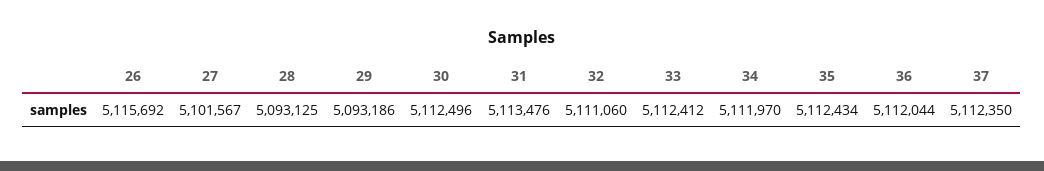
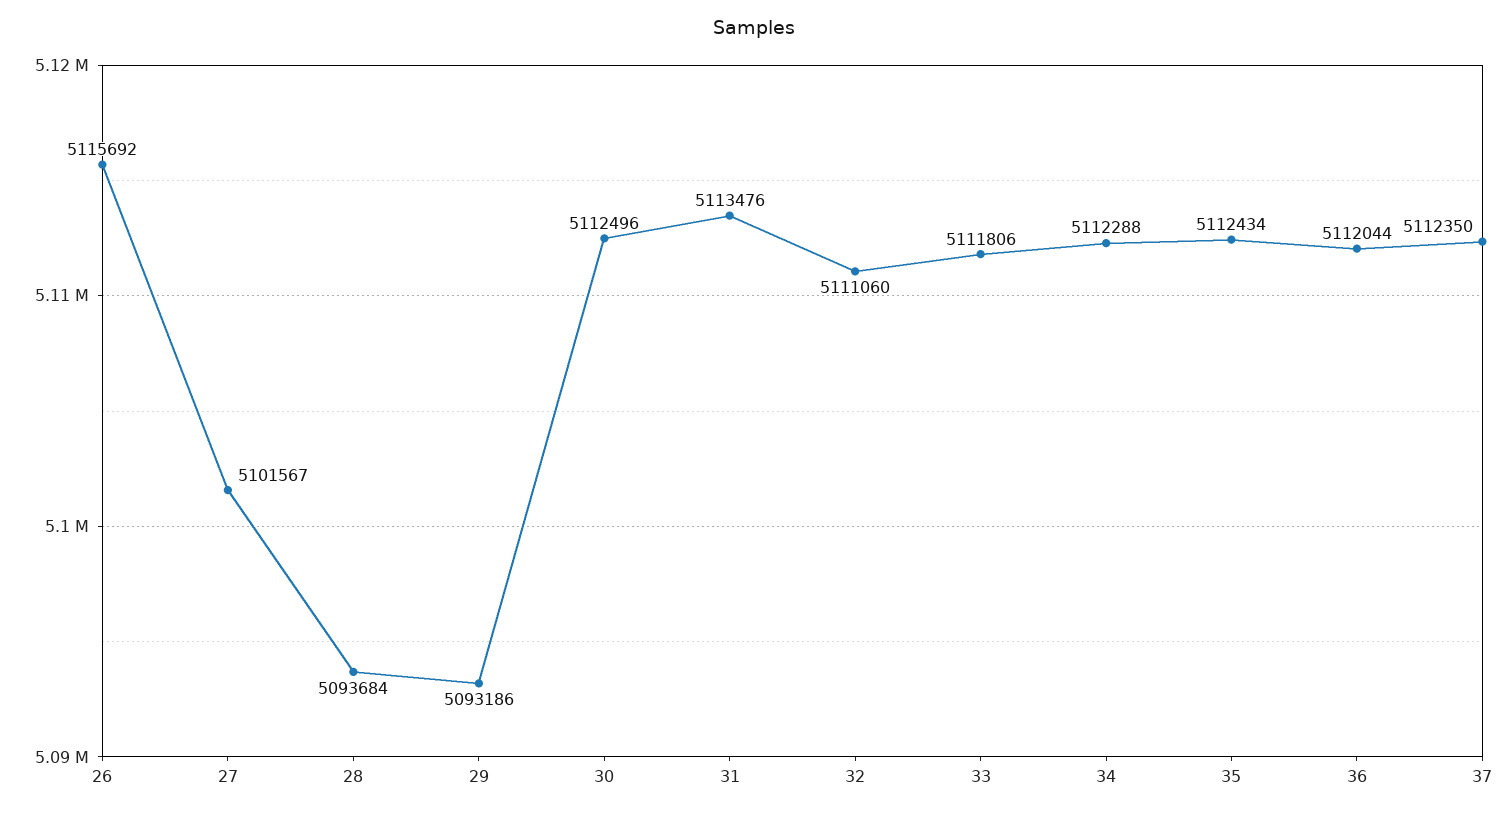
28: 5093125 -> 5093684
33: 5112412 -> 5111806
34: 5111970 -> 5112288

